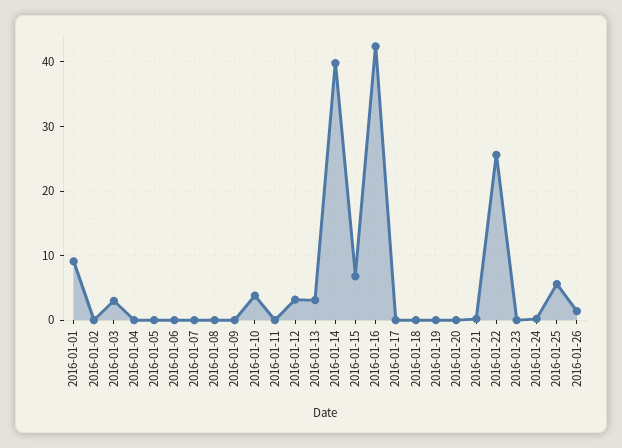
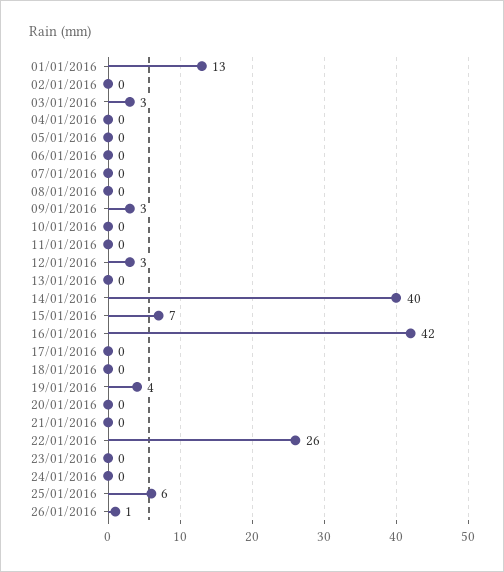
2016-01-01: 9 -> 13
2016-01-09: 0 -> 3
2016-01-10: 4 -> 0
2016-01-13: 3 -> 0
2016-01-19: 0 -> 4

